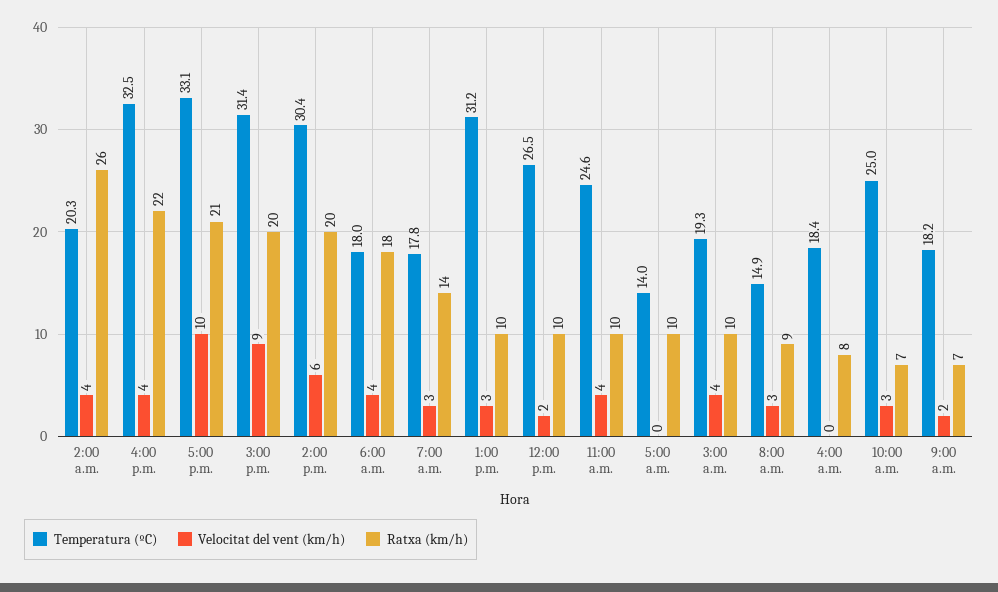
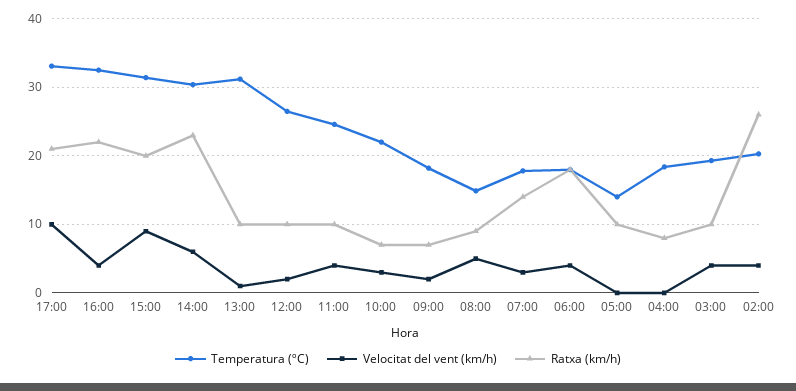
Ratxa (km/h), 2:00 p.m.: 20 -> 23
Velocitat del vent (km/h), 1:00 p.m.: 3 -> 1
Velocitat del vent (km/h), 8:00 a.m.: 3 -> 5
Temperatura (ºC), 10:00 a.m.: 25 -> 22

